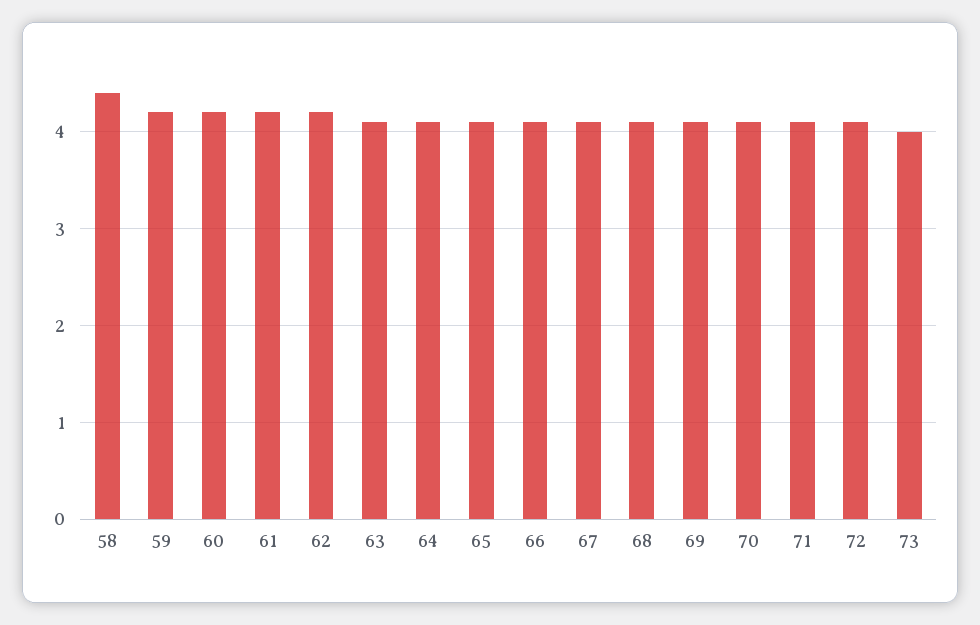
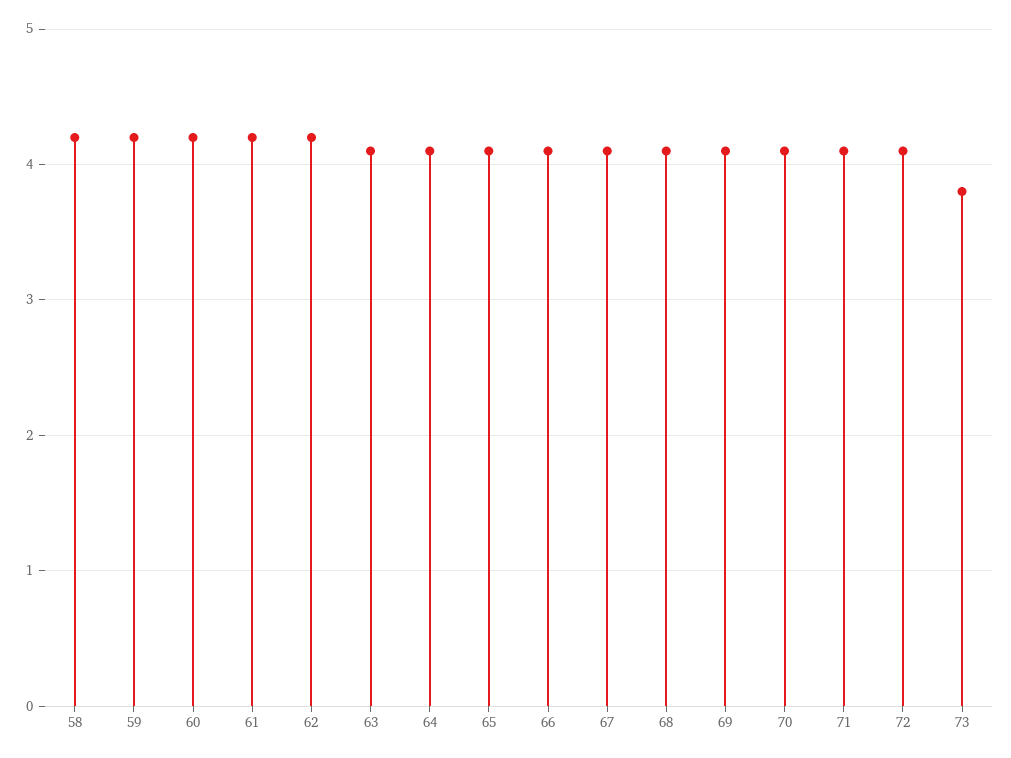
58: 4.4 -> 4.2
73: 4 -> 3.8

